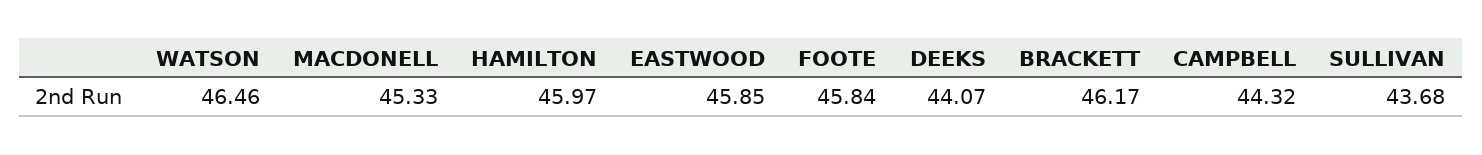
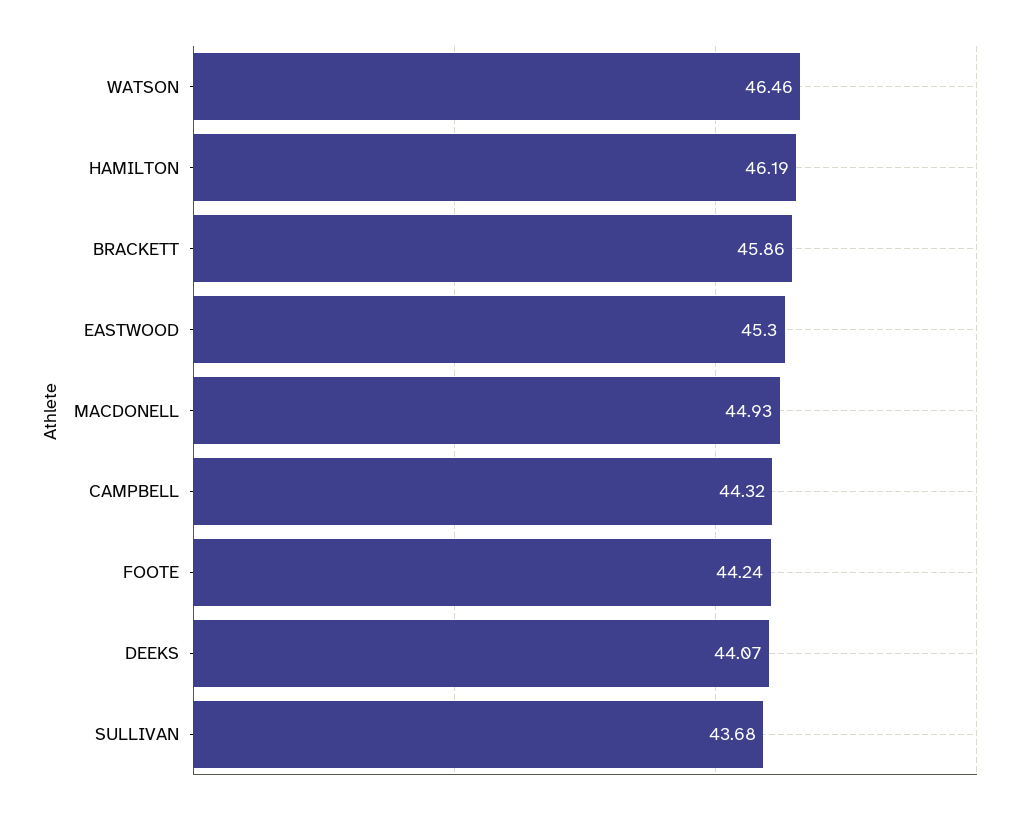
MACDONELL: 45.33 -> 44.93
HAMILTON: 45.97 -> 46.19
EASTWOOD: 45.85 -> 45.3
FOOTE: 45.84 -> 44.24
BRACKETT: 46.17 -> 45.86

